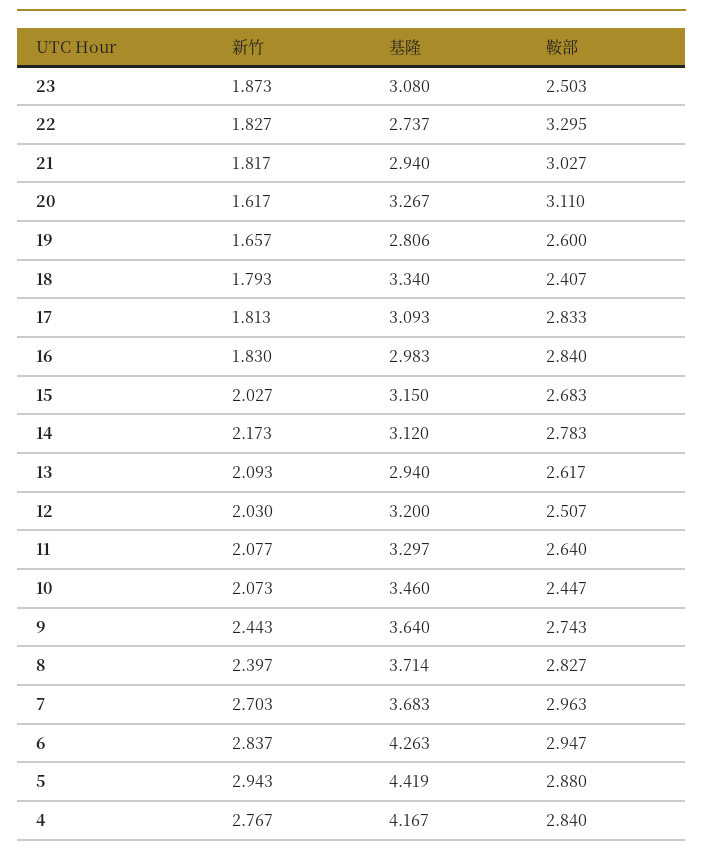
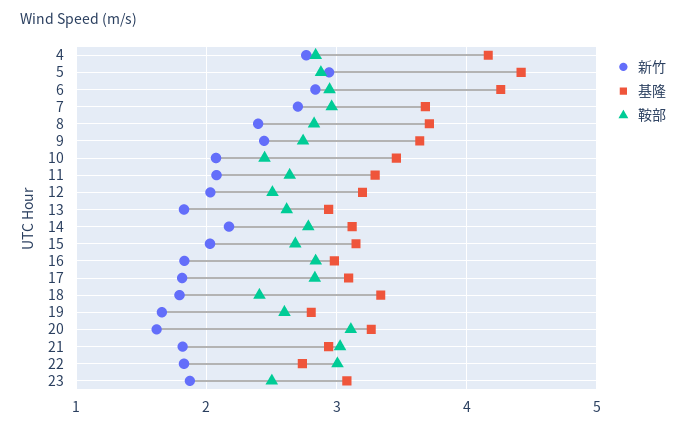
鞍部, 22: 3.295 -> 3
新竹, 13: 2.093 -> 1.8

